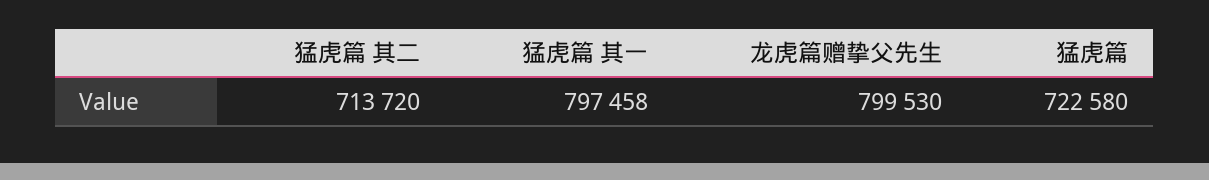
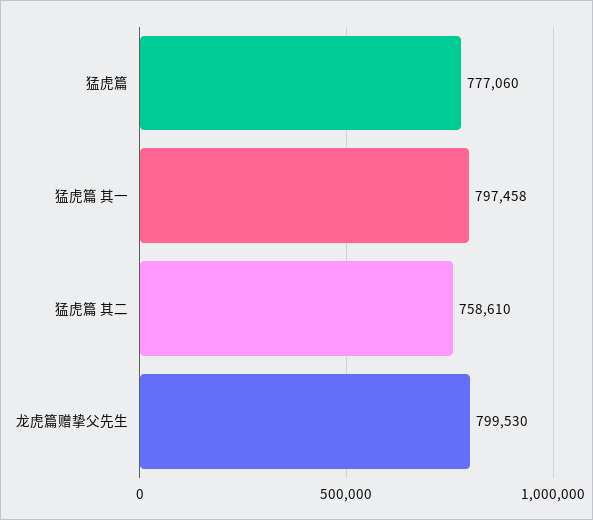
猛虎篇 其二: 713720 -> 758610
猛虎篇: 722580 -> 777060

